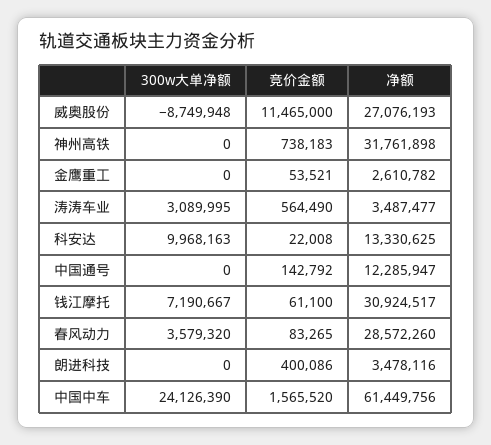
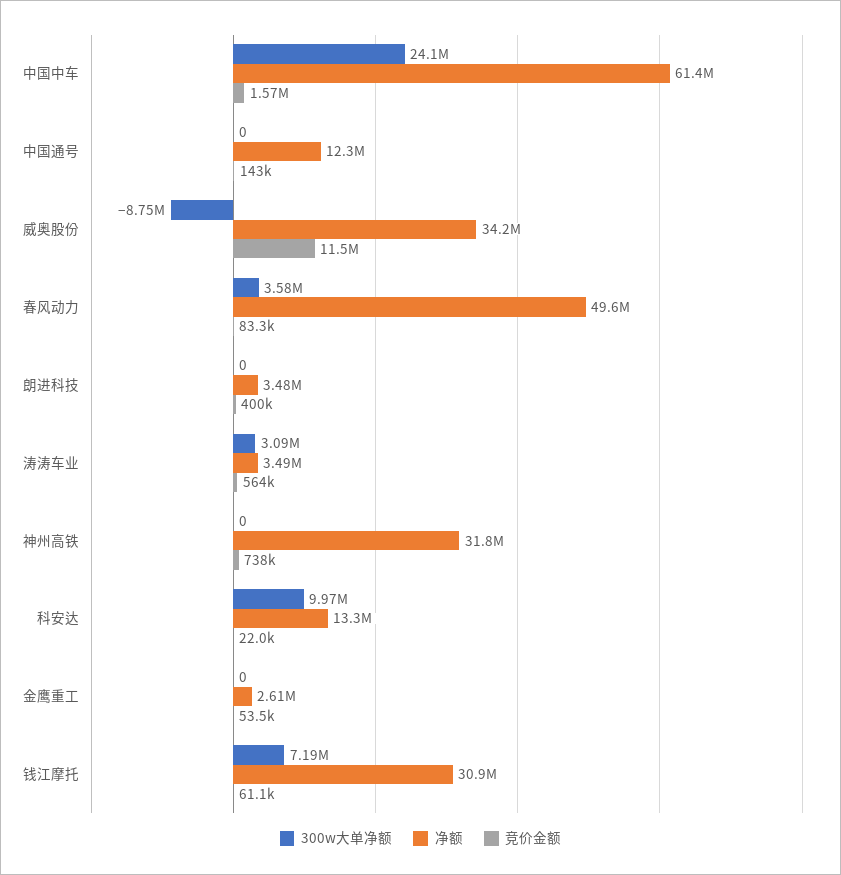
净额, 威奥股份: 27076193 -> 34200000
净额, 春风动力: 28572260 -> 49600000

